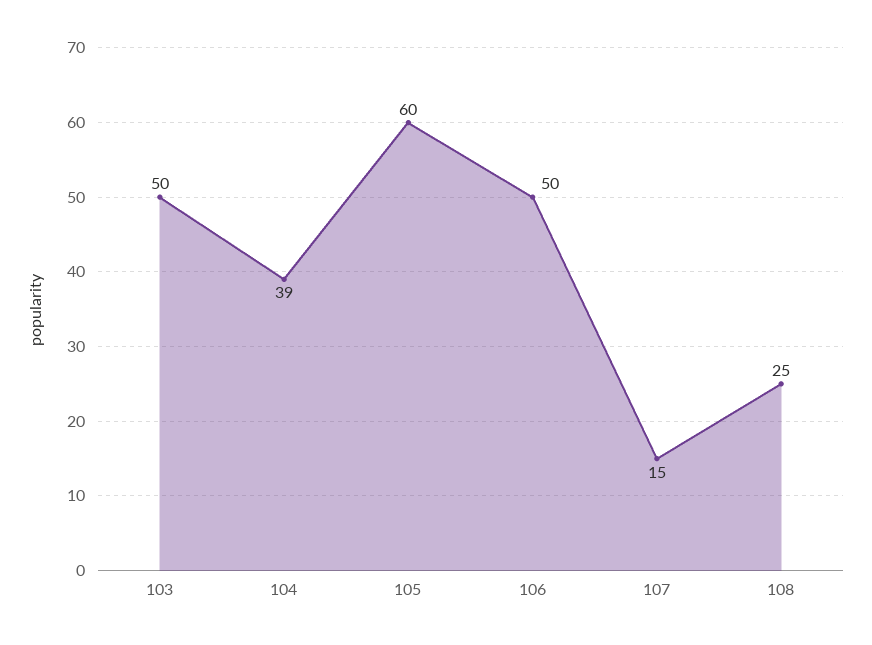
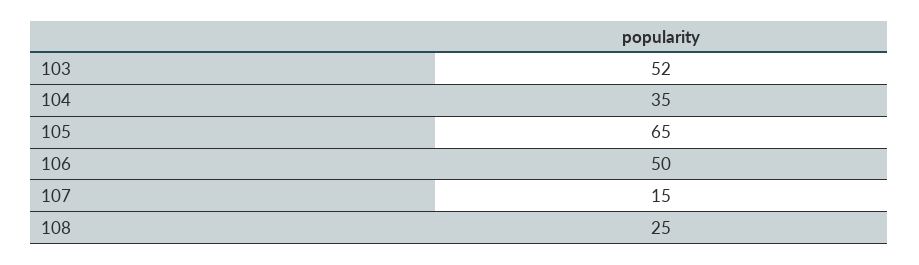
103: 50 -> 52
104: 39 -> 35
105: 60 -> 65

